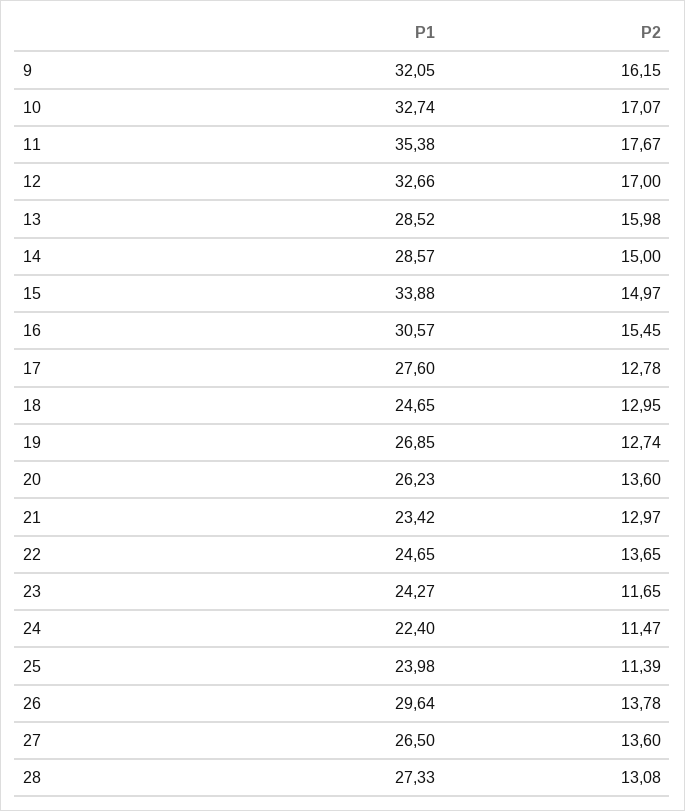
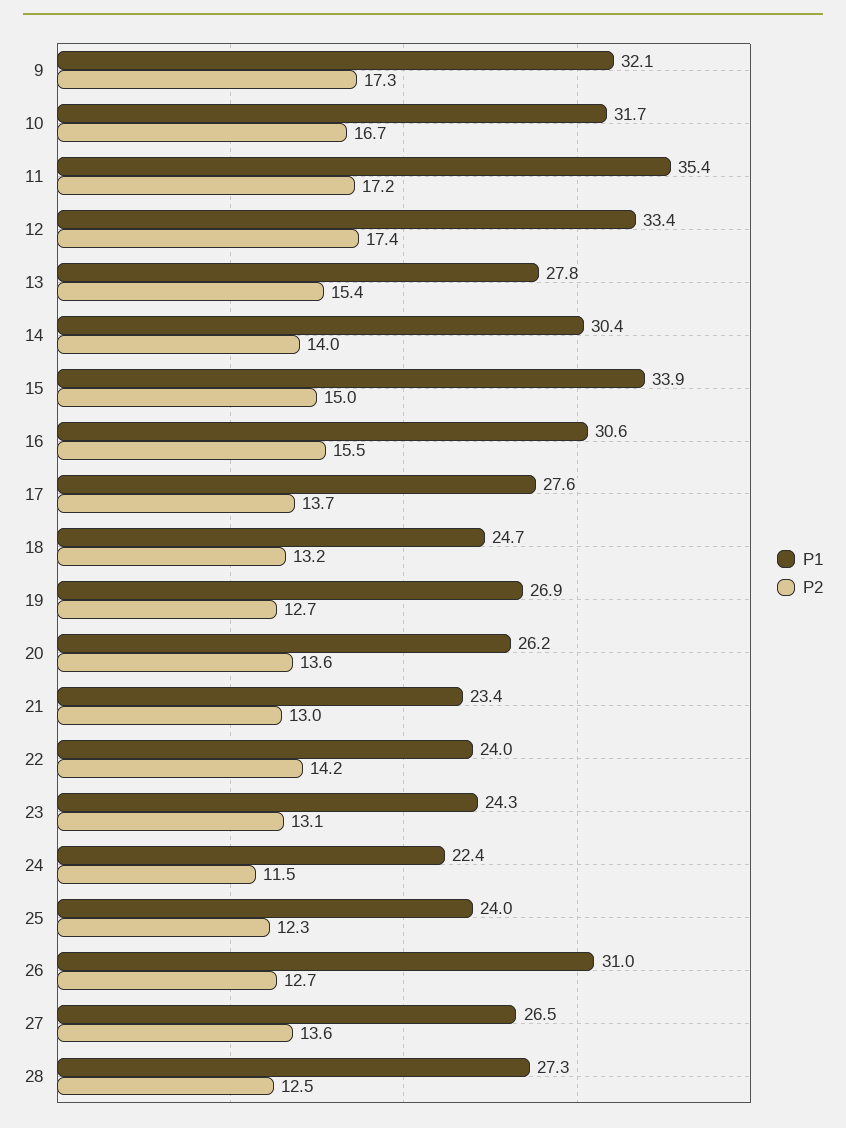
P2, 9: 16.15 -> 17.3
P1, 10: 32.74 -> 31.7
P2, 10: 17.07 -> 16.7
P2, 11: 17.67 -> 17.2
P1, 12: 32.66 -> 33.4
P2, 12: 17 -> 17.4
P1, 13: 28.52 -> 27.8
P2, 13: 15.98 -> 15.4
P1, 14: 28.57 -> 30.4
P2, 14: 15 -> 14
P2, 17: 12.78 -> 13.7
P2, 18: 12.95 -> 13.2
P1, 22: 24.65 -> 24
P2, 22: 13.65 -> 14.2
P2, 23: 11.65 -> 13.1
P2, 25: 11.39 -> 12.3
P1, 26: 29.64 -> 31
P2, 26: 13.78 -> 12.7
P2, 28: 13.08 -> 12.5

